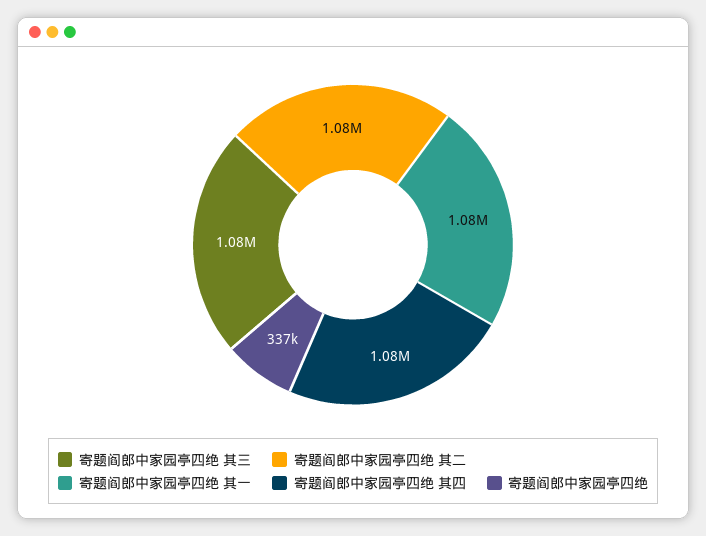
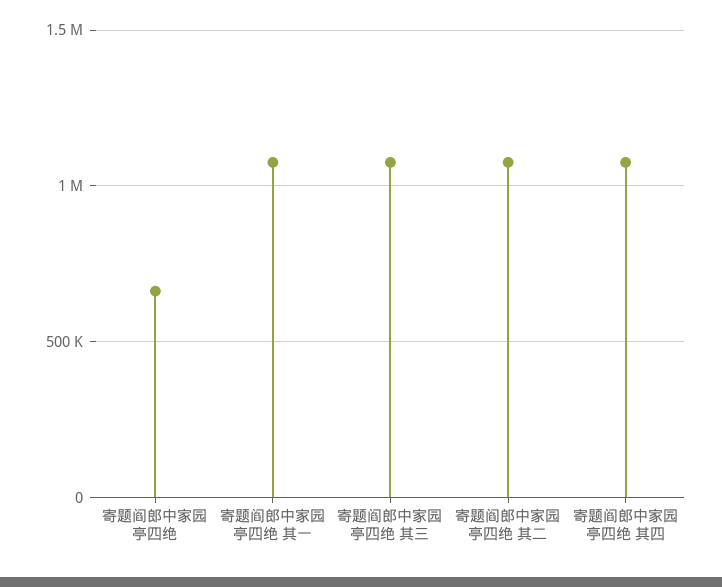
寄题阎郎中家园亭四绝: 337000 -> 650000

